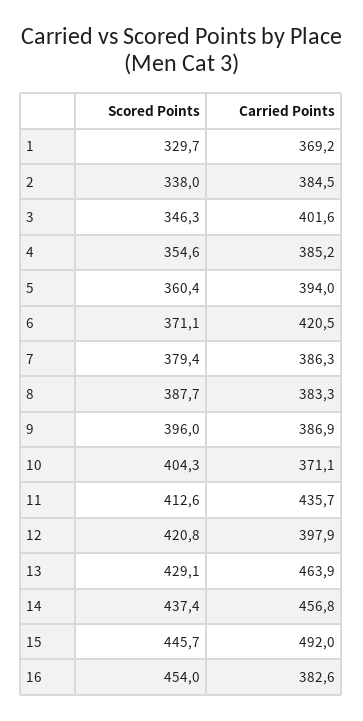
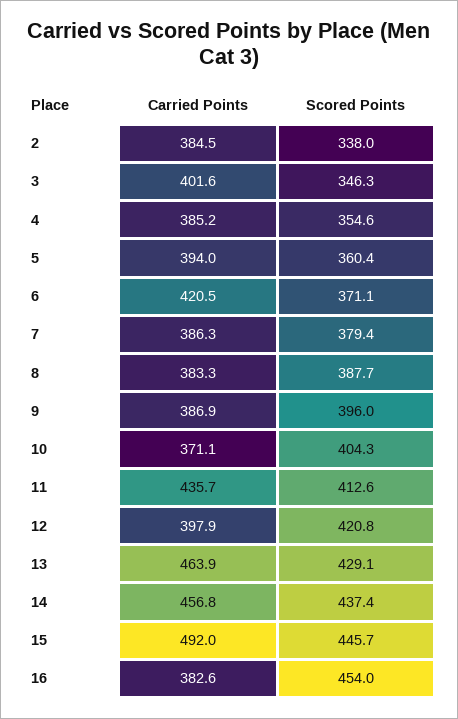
Scored Points, 1: 329.7 -> none
Carried Points, 1: 369.2 -> none

